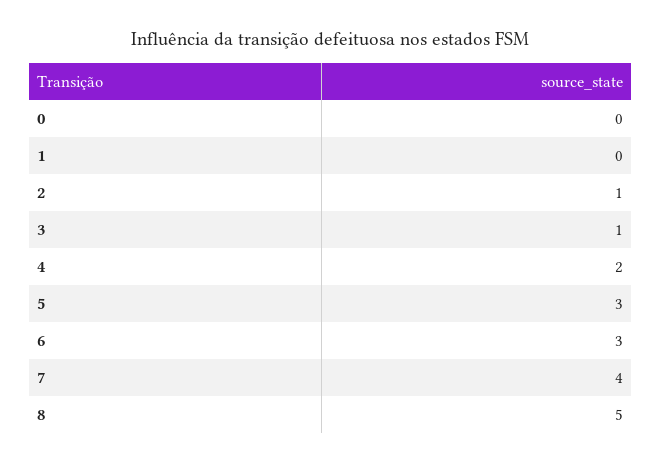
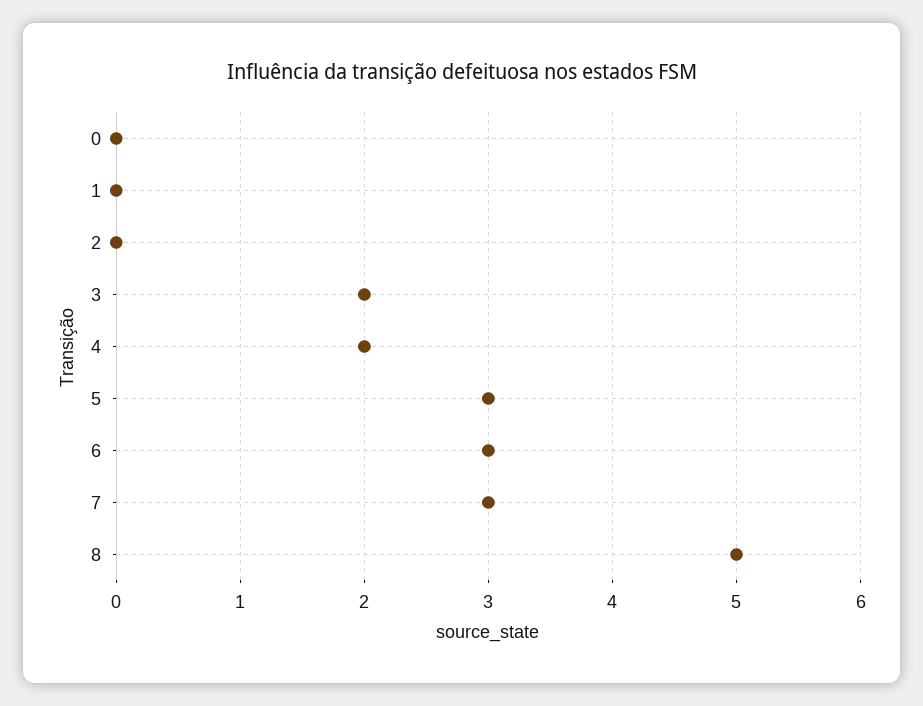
2: 1 -> 0
3: 1 -> 2
7: 4 -> 3

